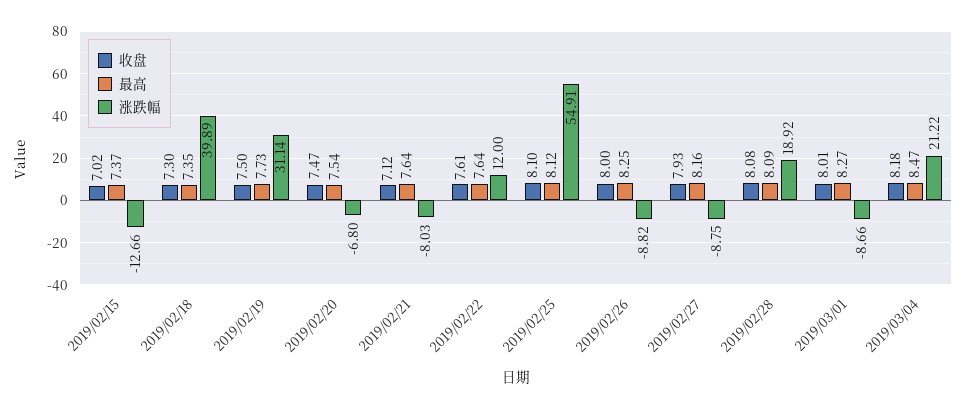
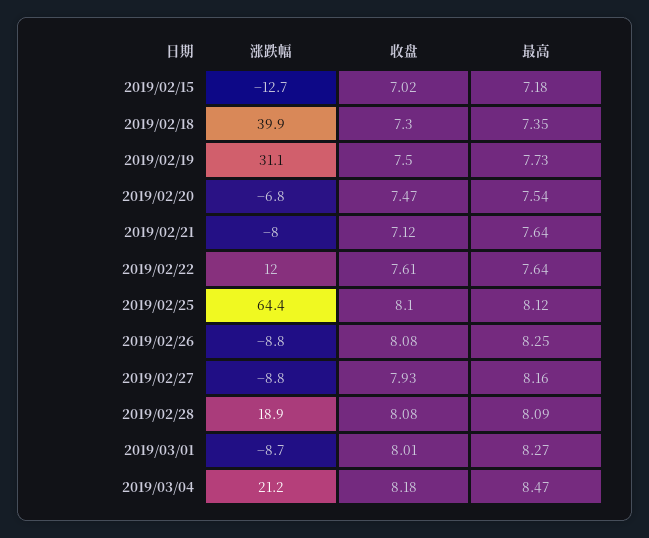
最高, 2019/02/15: 7.37 -> 7.18
涨跌幅, 2019/02/25: 54.91 -> 64.4
收盘, 2019/02/26: 8 -> 8.08

